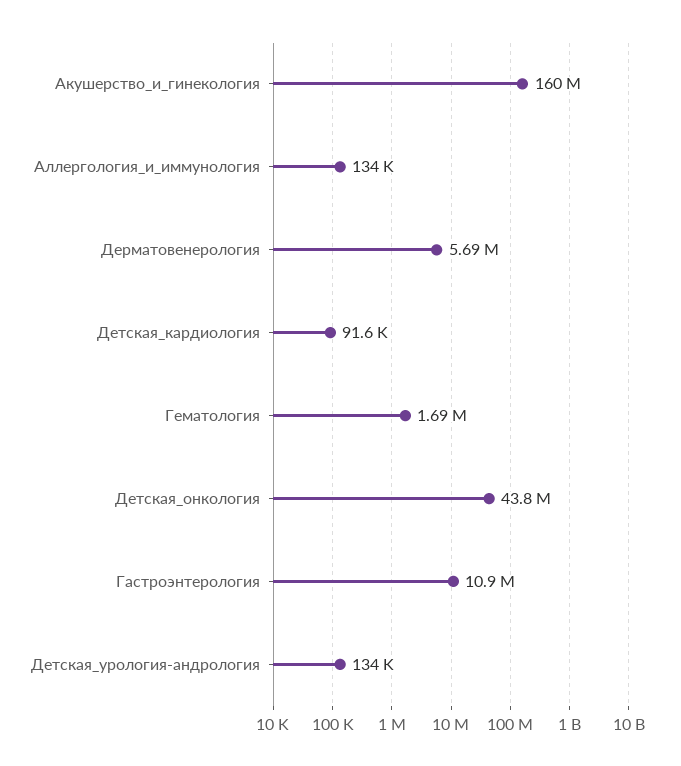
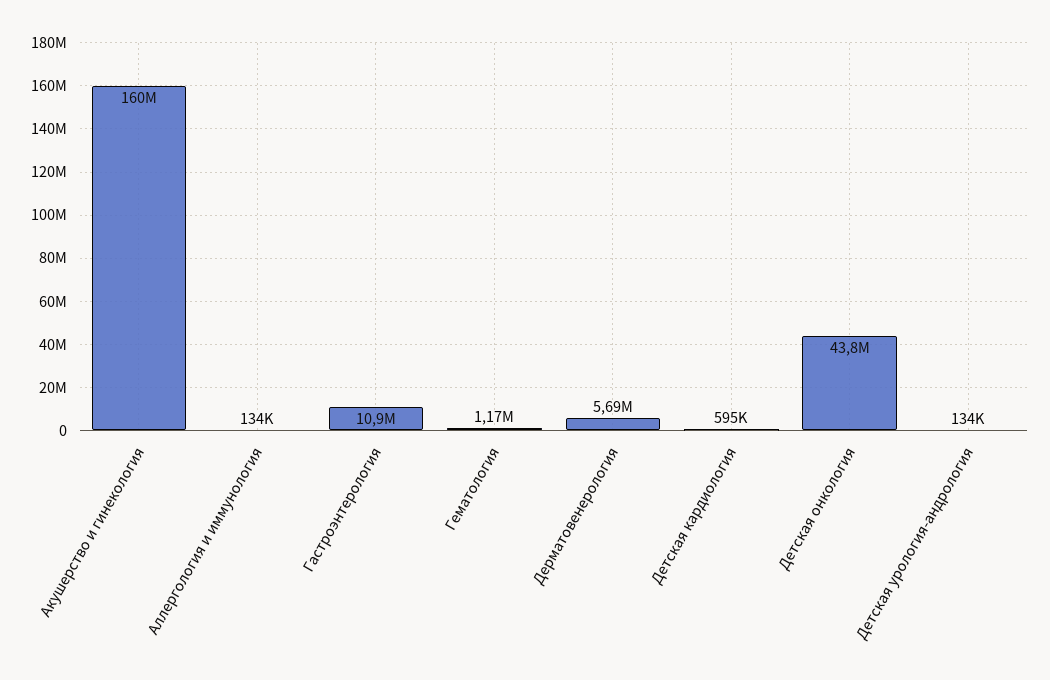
Детская_кардиология: 91600 -> 595000
Гематология: 1690000 -> 1170000

